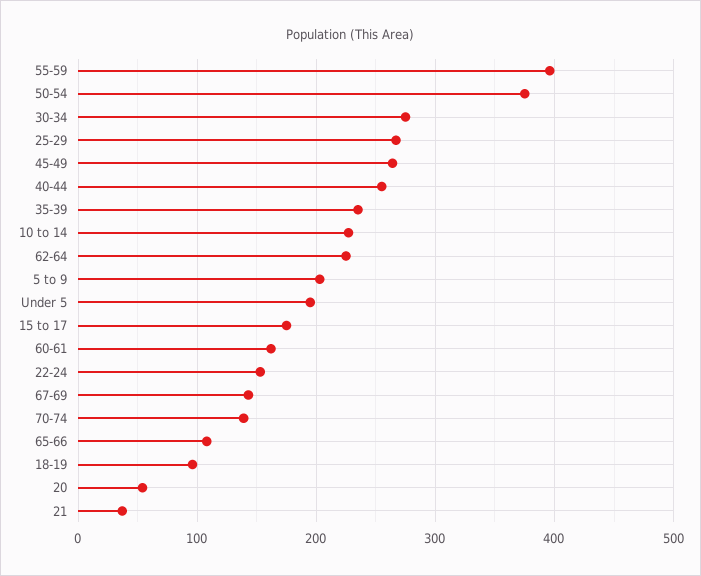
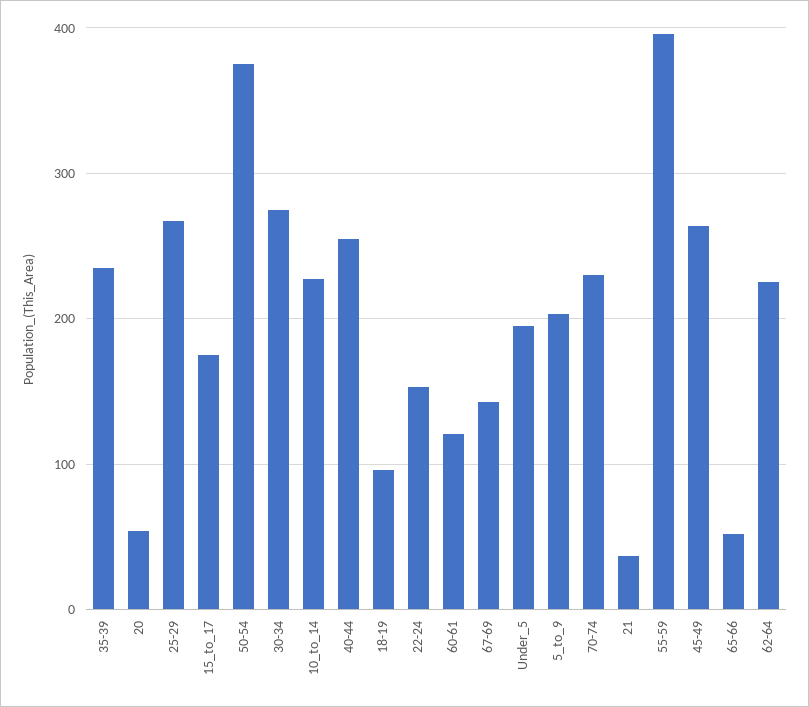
60-61: 160 -> 120
70-74: 140 -> 230
65-66: 110 -> 50

